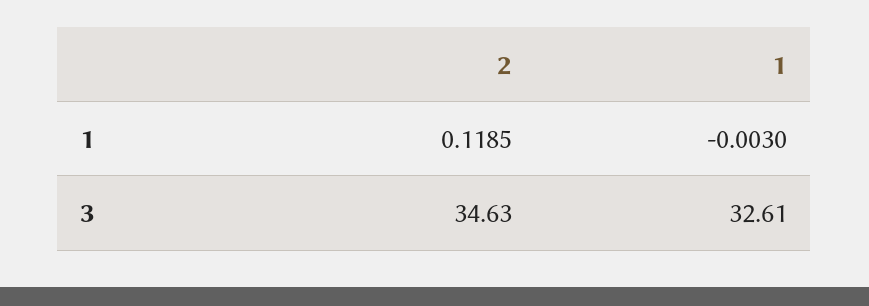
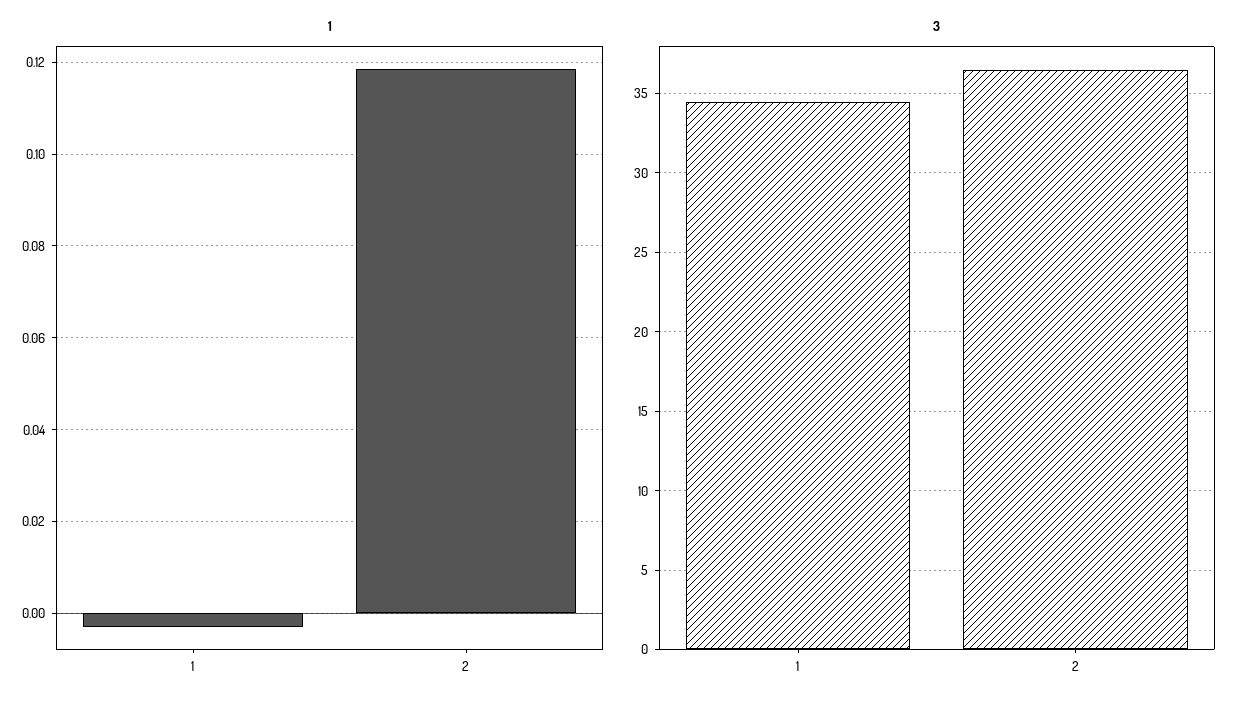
3, 2: 34.63 -> 36.5
3, 1: 32.61 -> 34.5

